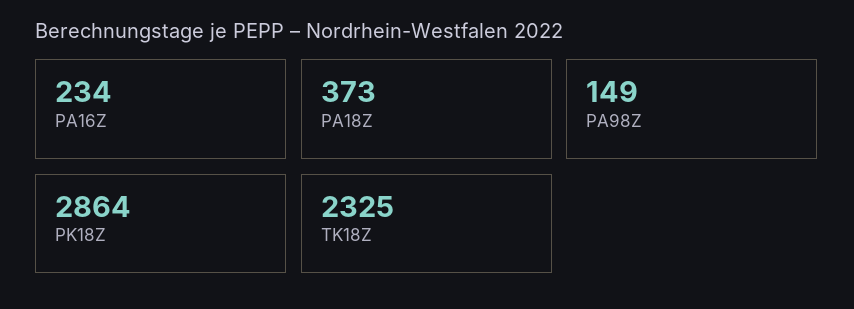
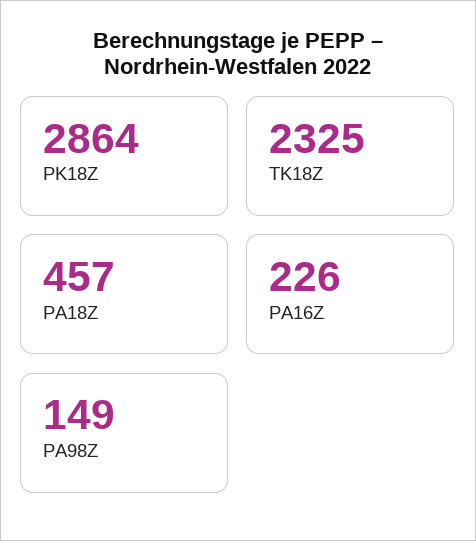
PA16Z: 234 -> 226
PA18Z: 373 -> 457

